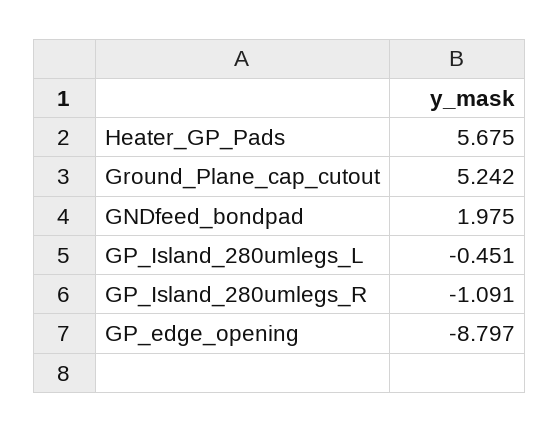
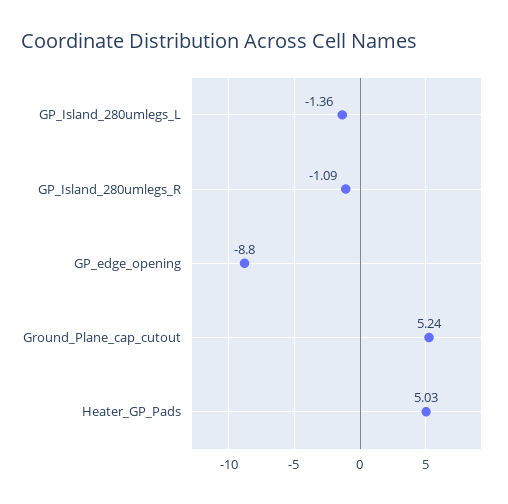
Heater_GP_Pads: 5.675 -> 5.03
GNDfeed_bondpad: 1.975 -> none
GP_Island_280umlegs_L: -0.451 -> -1.36

